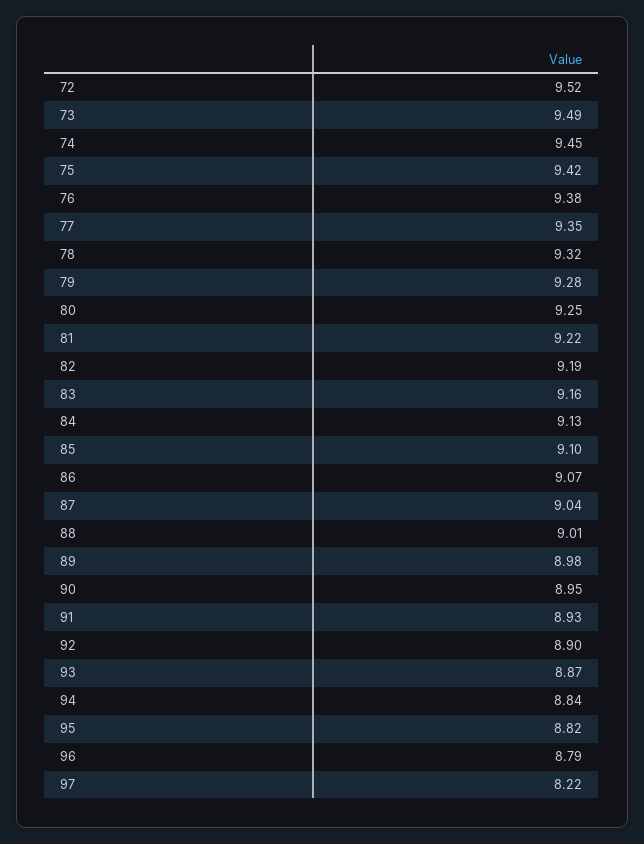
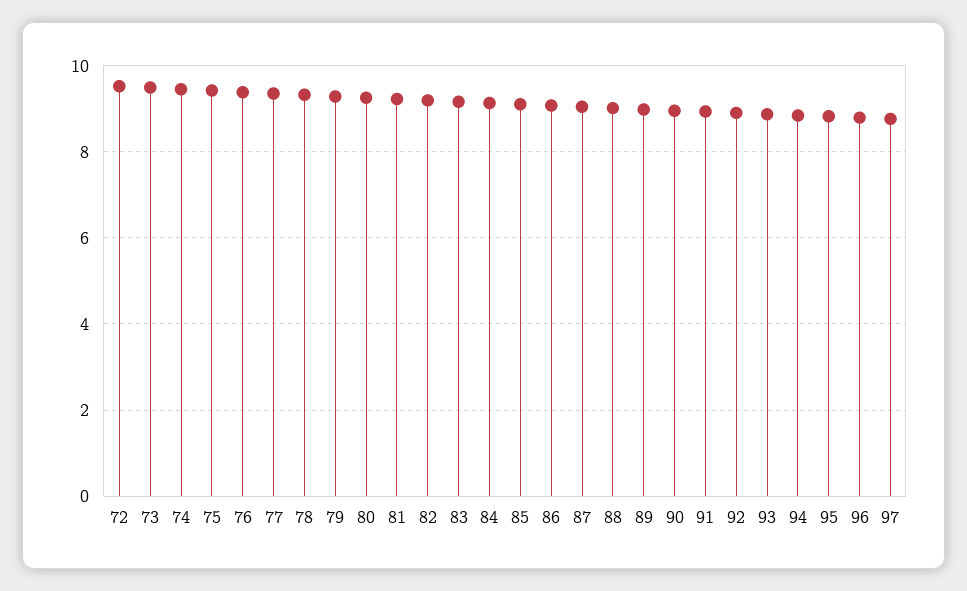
97: 8.22 -> 8.8

